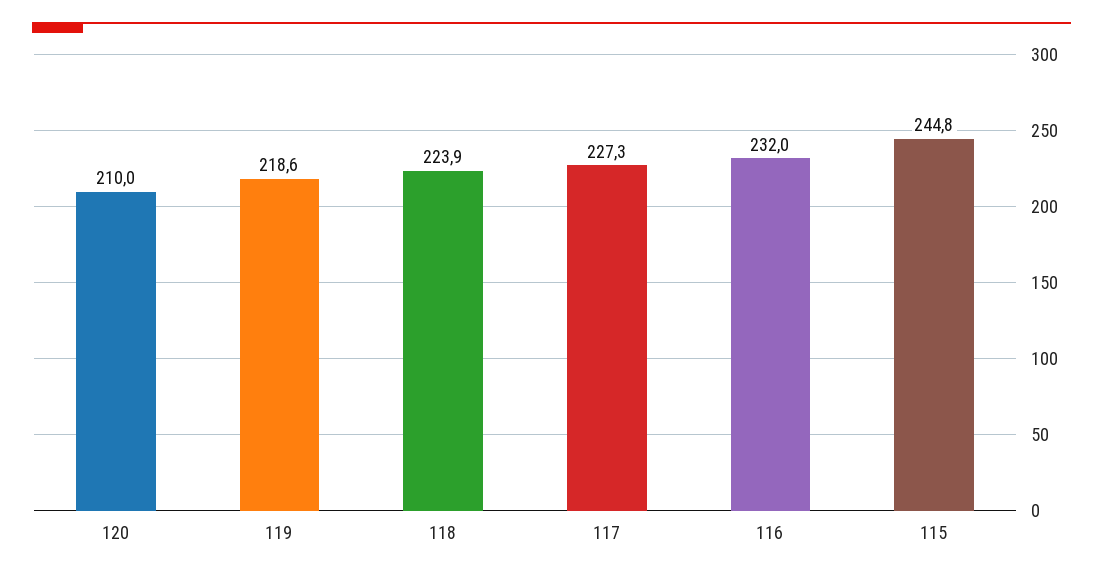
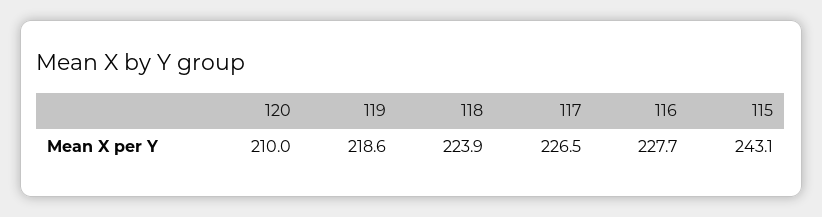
117: 227.3 -> 226.5
116: 232 -> 227.7
115: 244.8 -> 243.1

